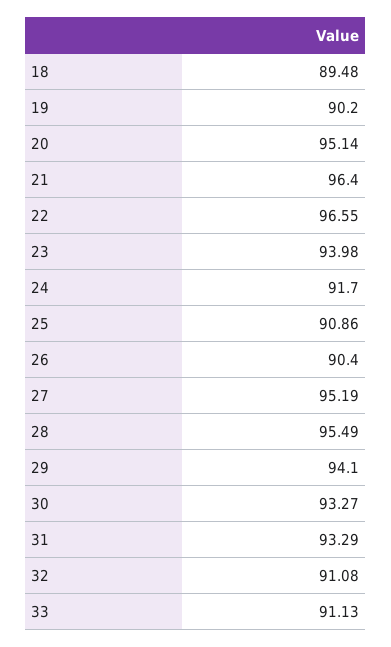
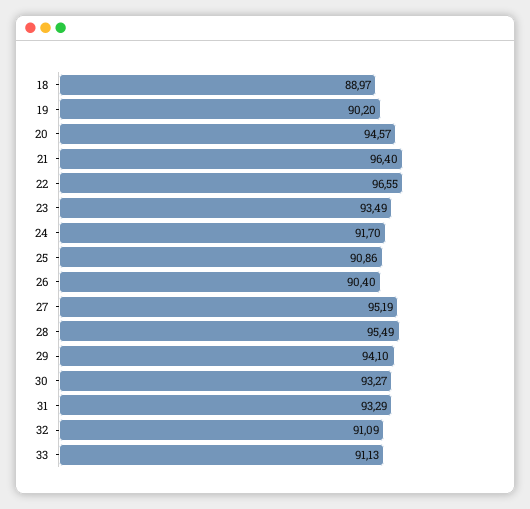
18: 89.48 -> 88.97
20: 95.14 -> 94.57
23: 93.98 -> 93.49
32: 91.08 -> 91.09

